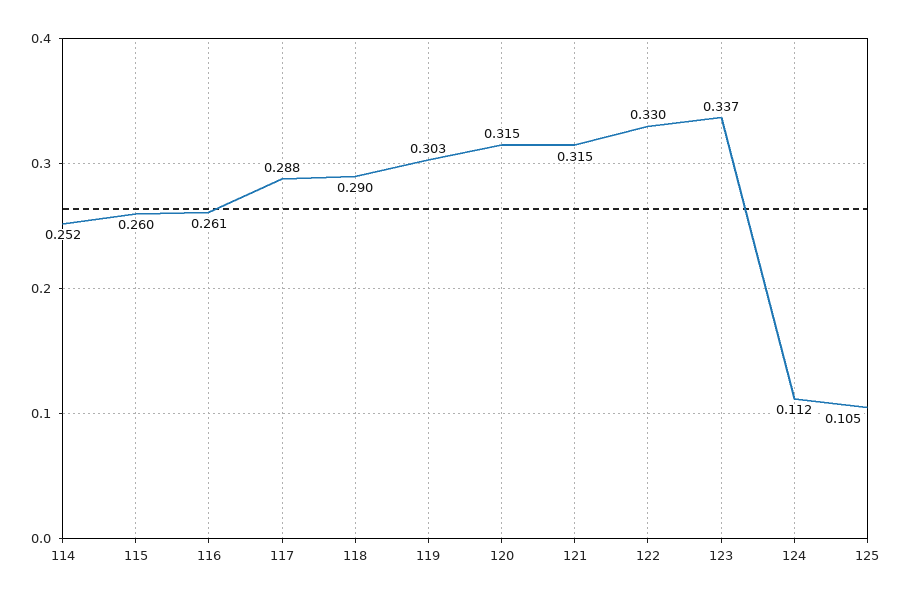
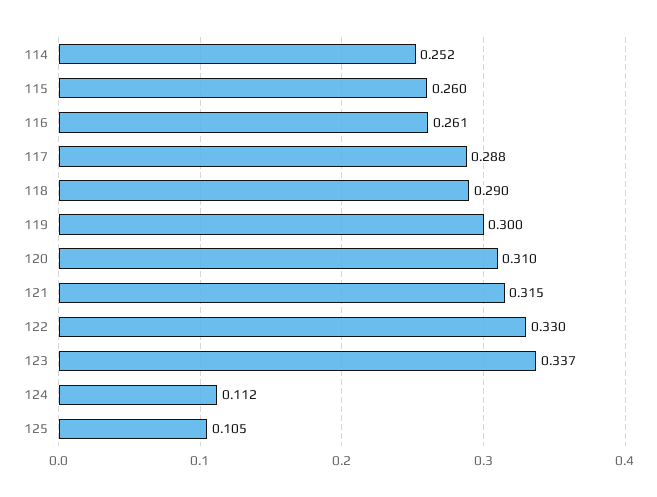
119: 0.303 -> 0.3
120: 0.315 -> 0.31

